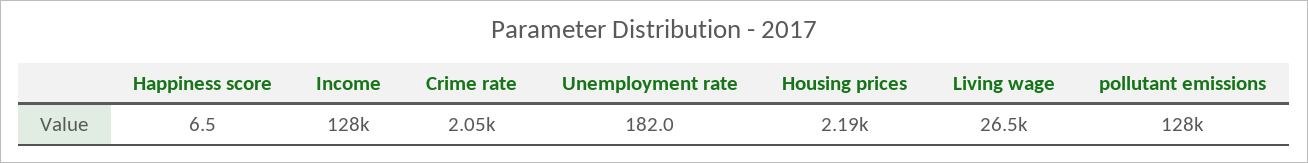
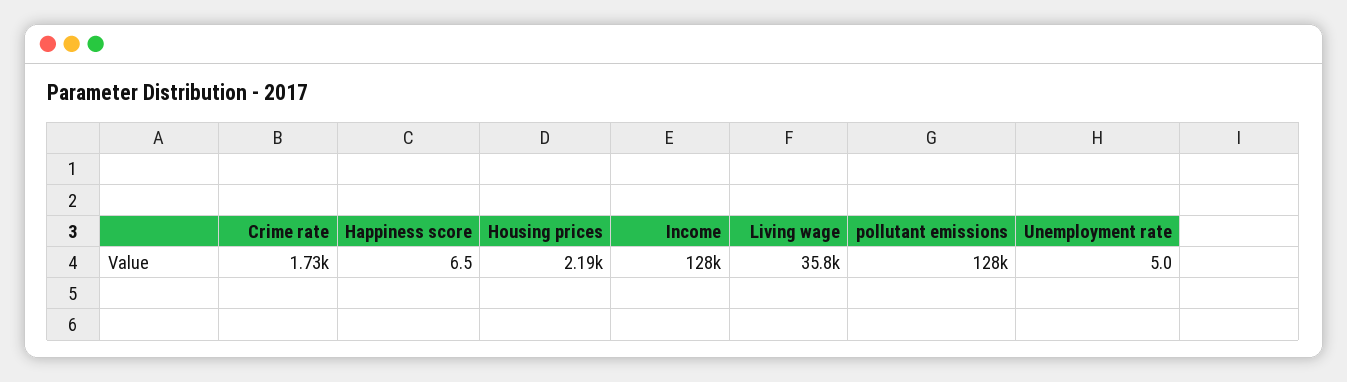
Crime rate: 2050 -> 1730
Unemployment rate: 182 -> 5
Living wage: 26500 -> 35800

